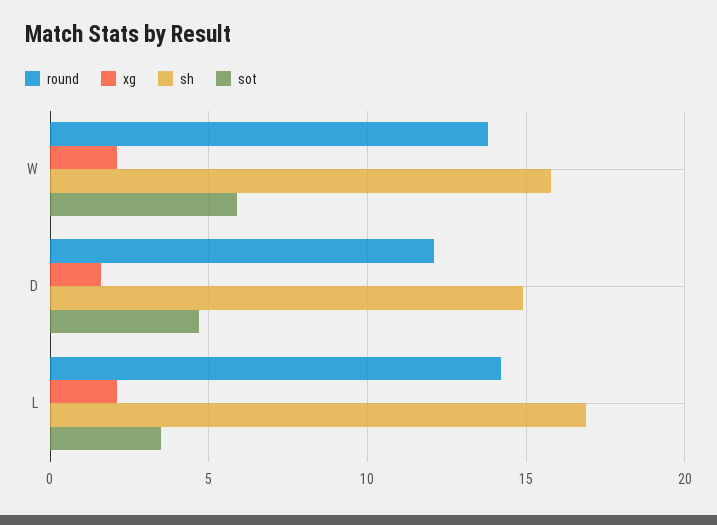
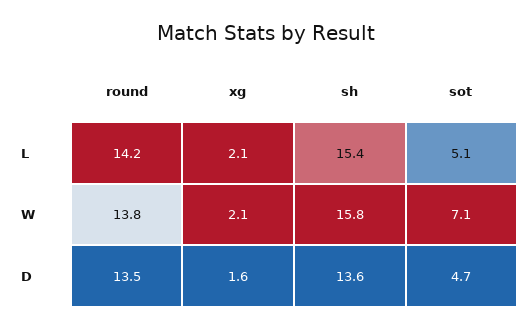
sot, W: 6 -> 7.1
round, D: 12 -> 13.5
sh, D: 15 -> 13.6
sh, L: 17 -> 15.4
sot, L: 3.5 -> 5.1

